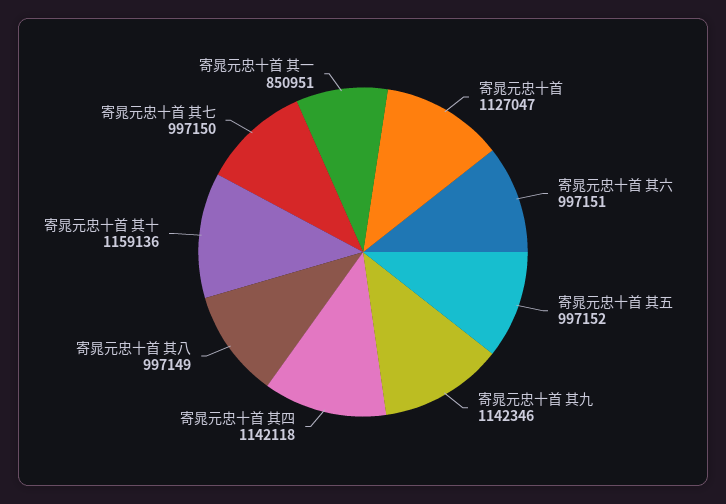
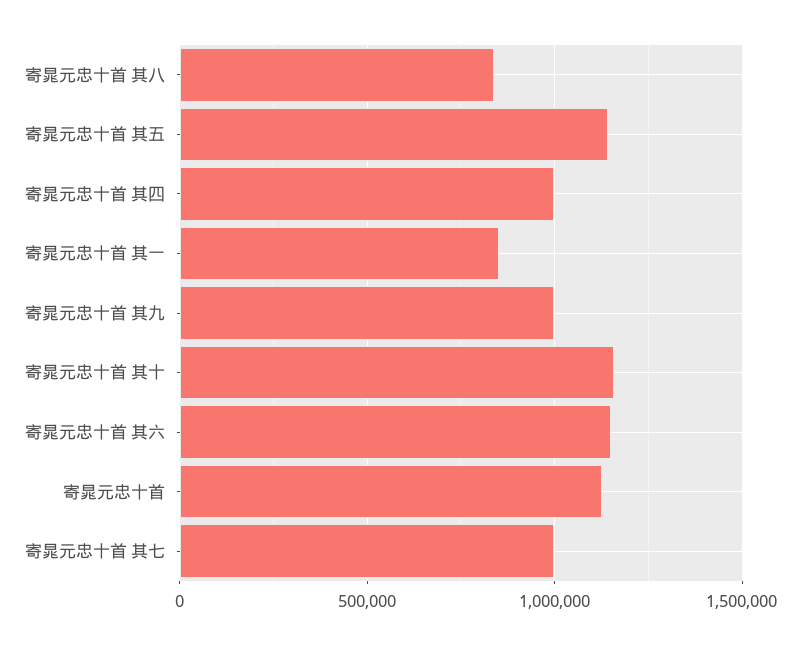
寄晁元忠十首 其六: 997151 -> 1150000
寄晁元忠十首 其五: 997152 -> 1150000
寄晁元忠十首 其九: 1142346 -> 1000000
寄晁元忠十首 其四: 1142118 -> 1000000
寄晁元忠十首 其八: 997149 -> 850000

